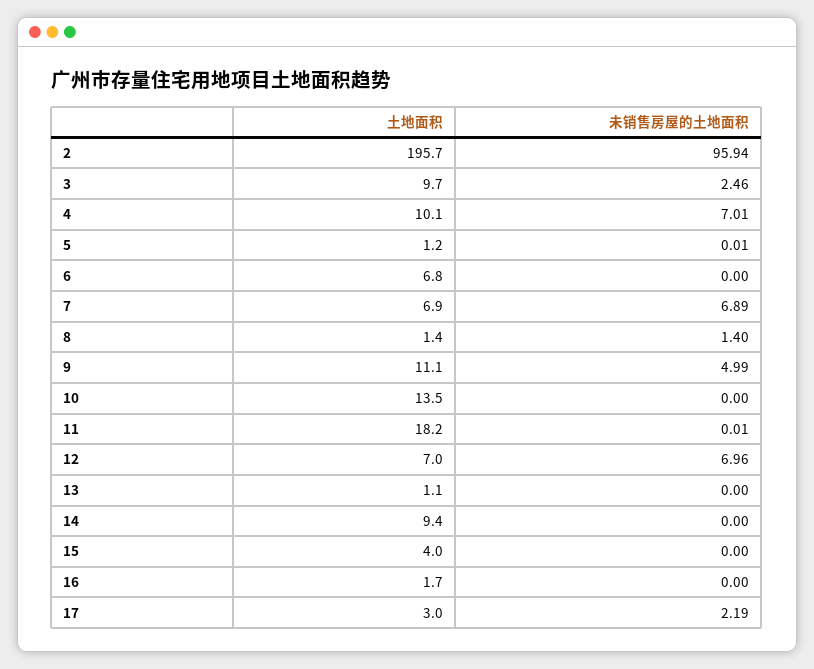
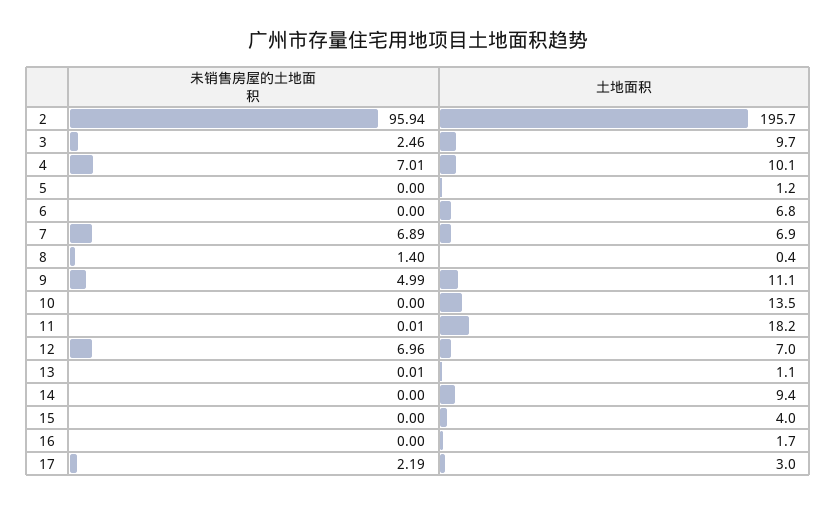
未销售房屋的土地面积, 5: 0.01 -> 0
土地面积, 8: 1.4 -> 0.4
未销售房屋的土地面积, 13: 0 -> 0.01

